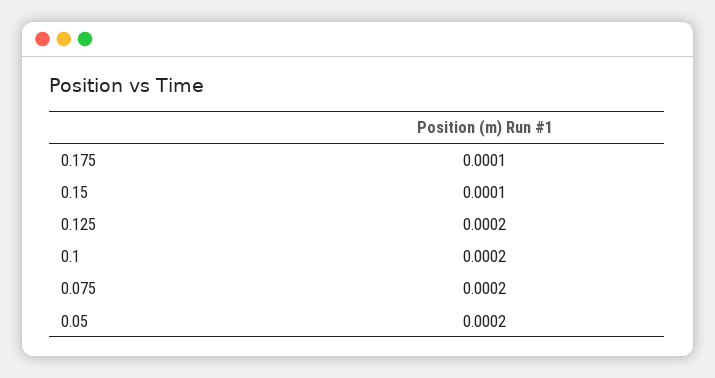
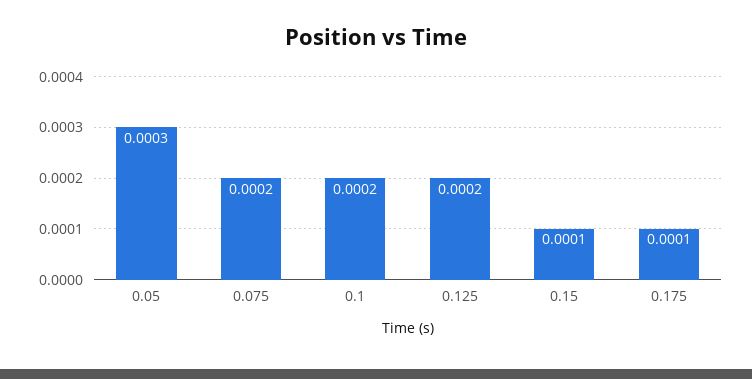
0.05: 0.0002 -> 0.0003

